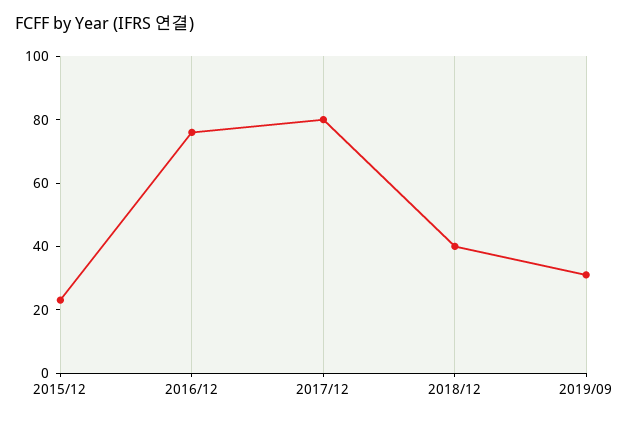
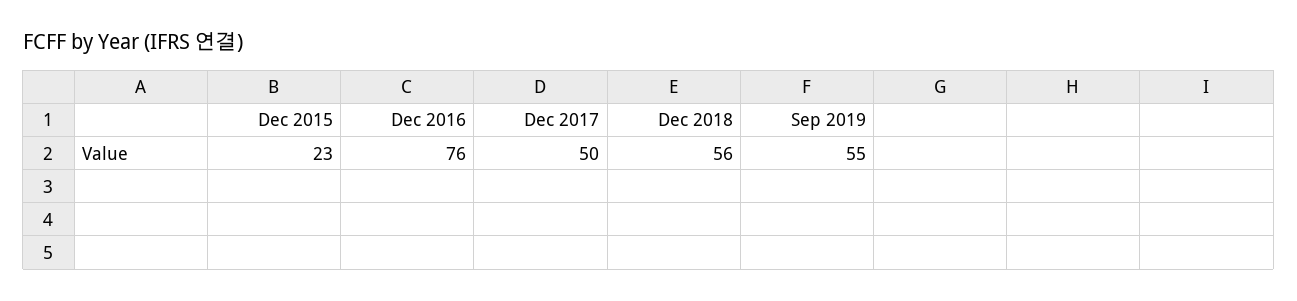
2017/12: 80 -> 50
2018/12: 40 -> 56
2019/09: 30 -> 55

